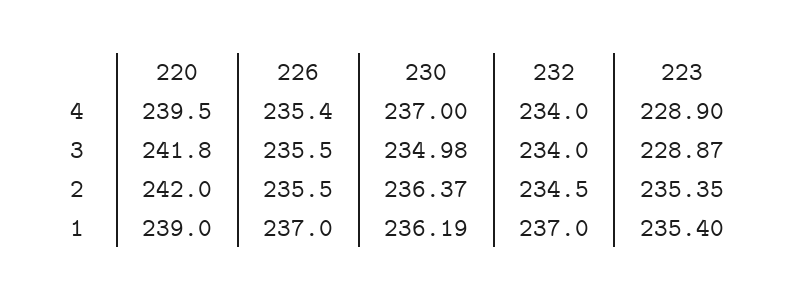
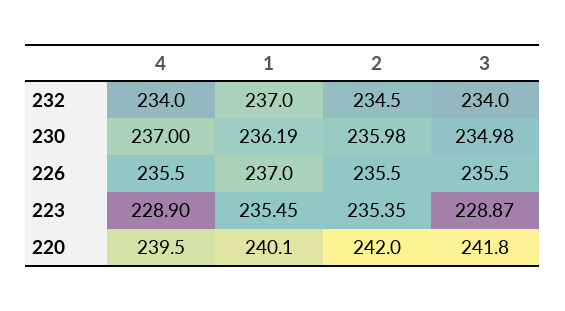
226, 4: 235.4 -> 235.5
230, 2: 236.37 -> 235.98
220, 1: 239 -> 240.1
223, 1: 235.4 -> 235.45

